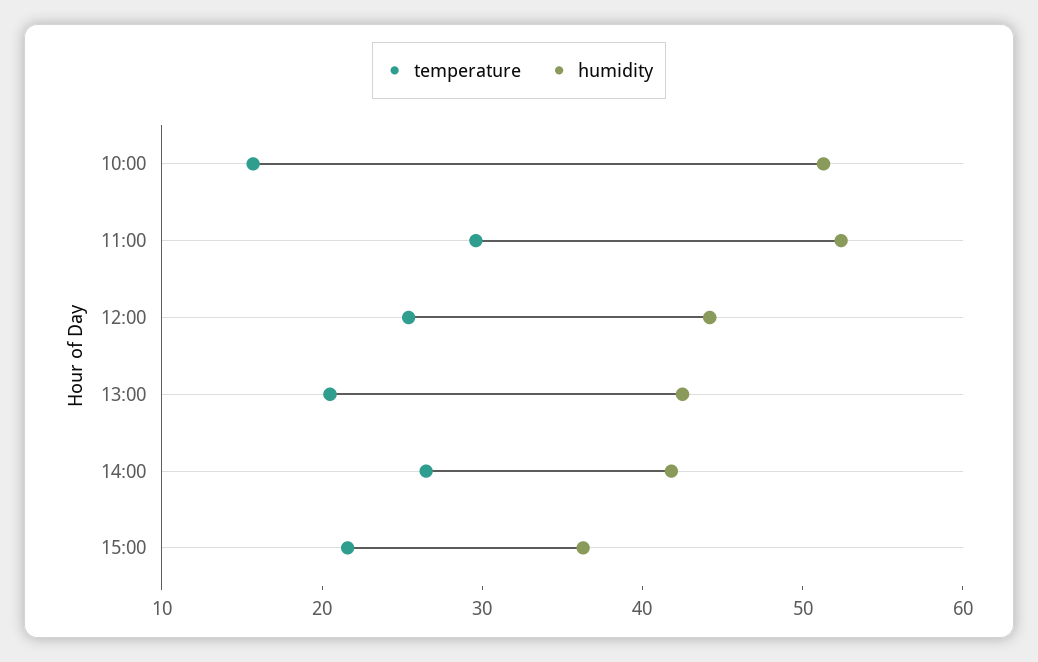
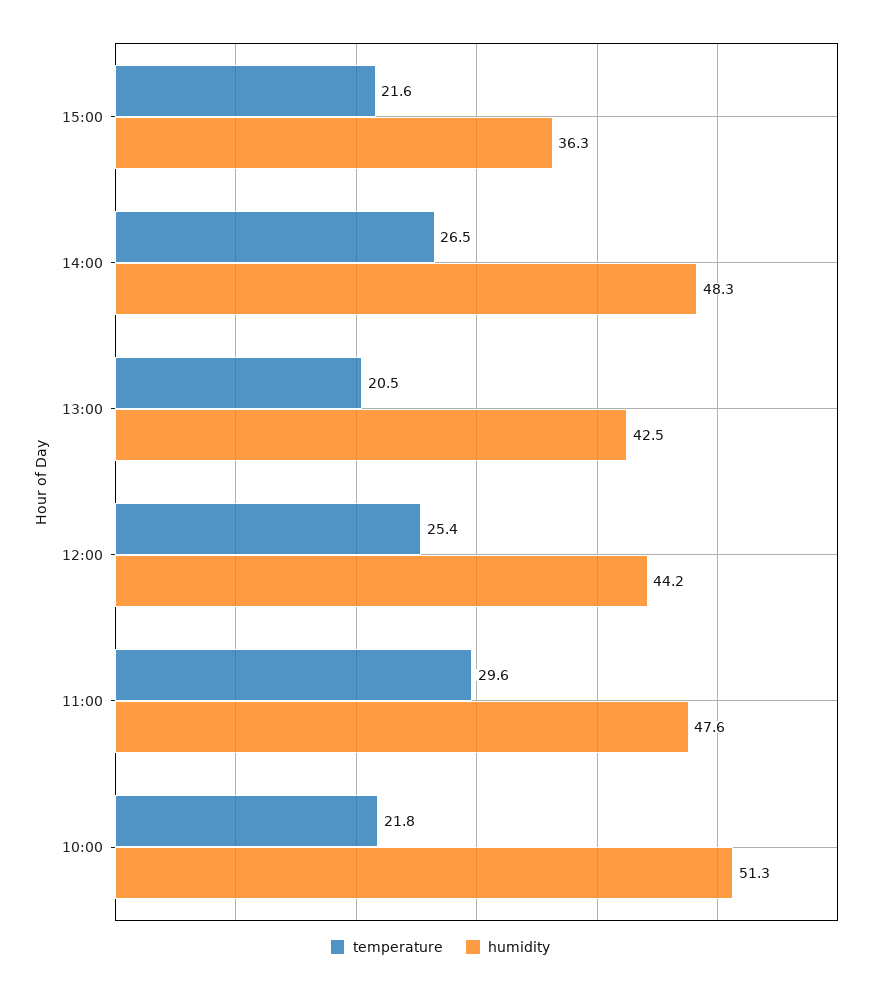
temperature, 10:00: 16 -> 21.8
humidity, 11:00: 52 -> 47.6
humidity, 14:00: 42 -> 48.3

